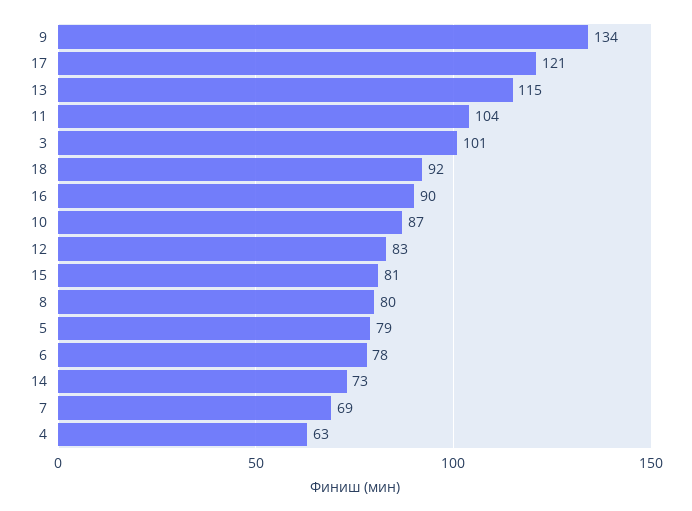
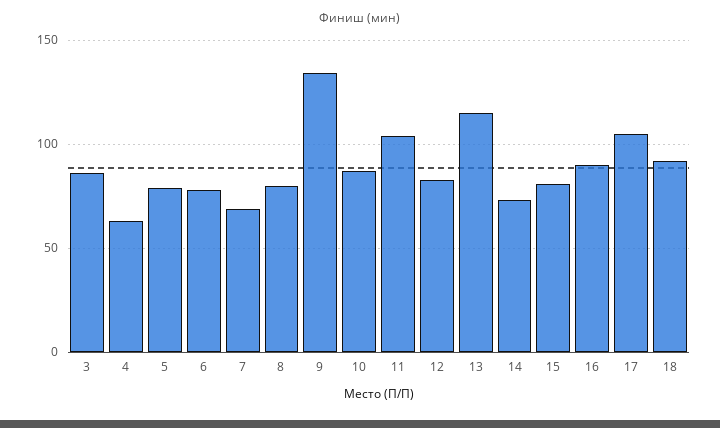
17: 121 -> 105
3: 101 -> 85

